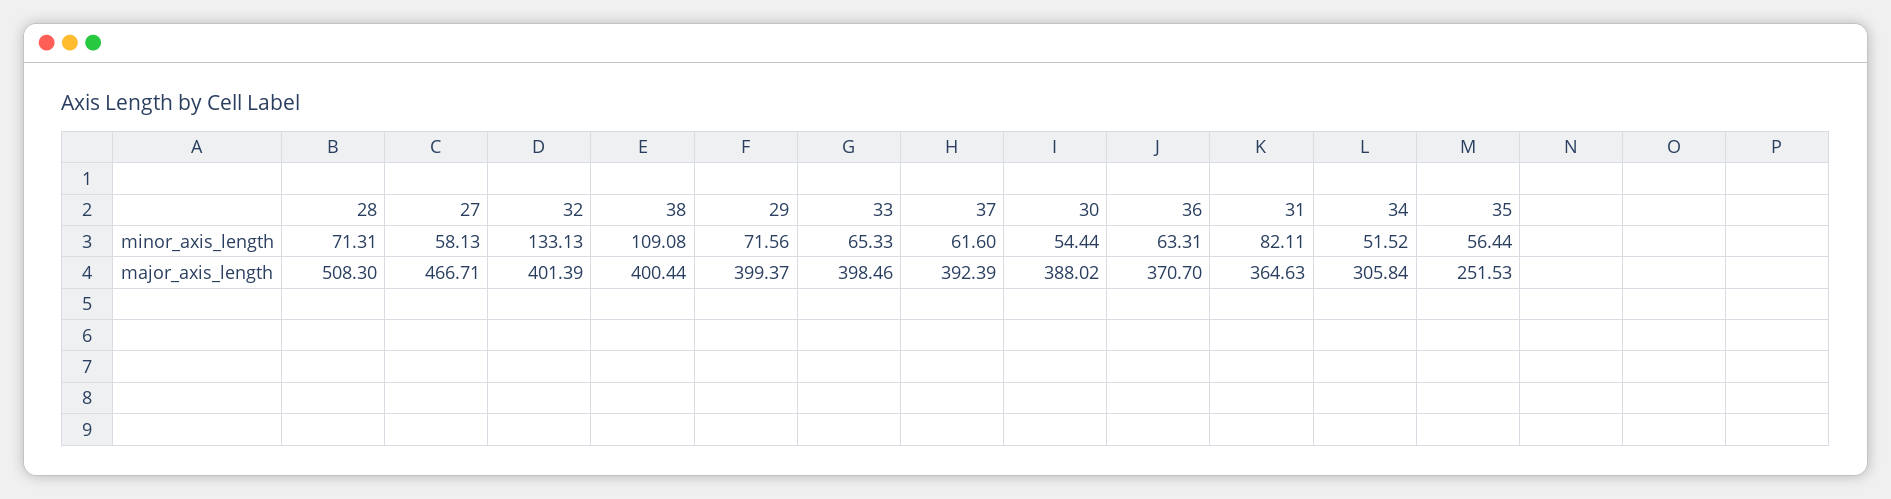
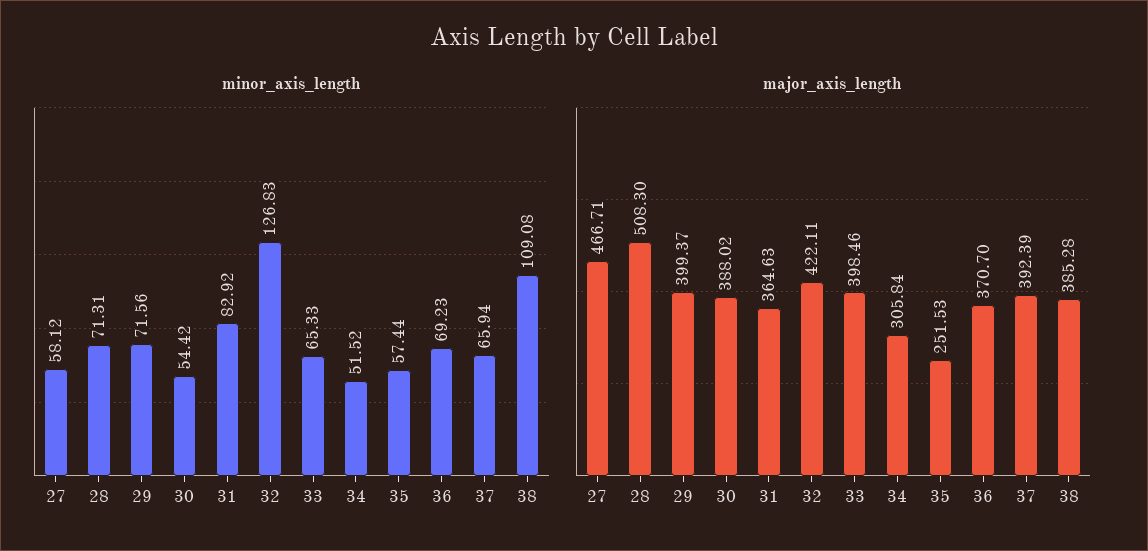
minor_axis_length, 27: 58.13 -> 58.12
minor_axis_length, 32: 133.13 -> 126.83
minor_axis_length, 37: 61.6 -> 65.94
minor_axis_length, 30: 54.44 -> 54.42
minor_axis_length, 36: 63.31 -> 69.23
minor_axis_length, 31: 82.11 -> 82.92
minor_axis_length, 35: 56.44 -> 57.44
major_axis_length, 32: 401.39 -> 422.11
major_axis_length, 38: 400.44 -> 385.28

